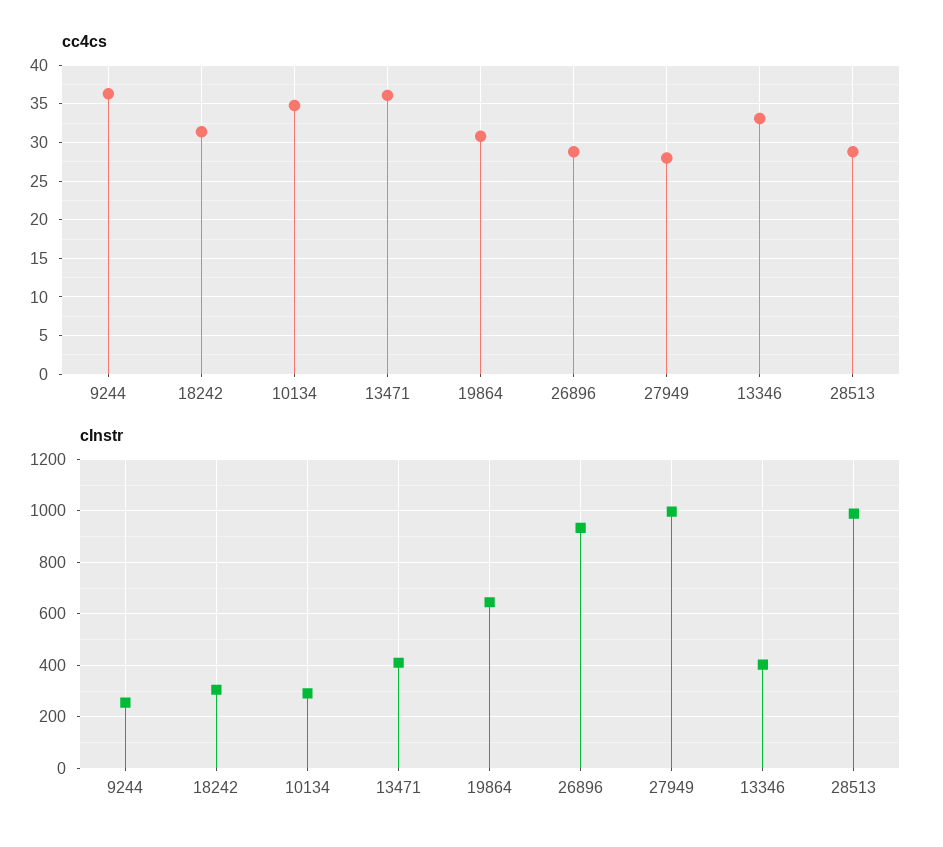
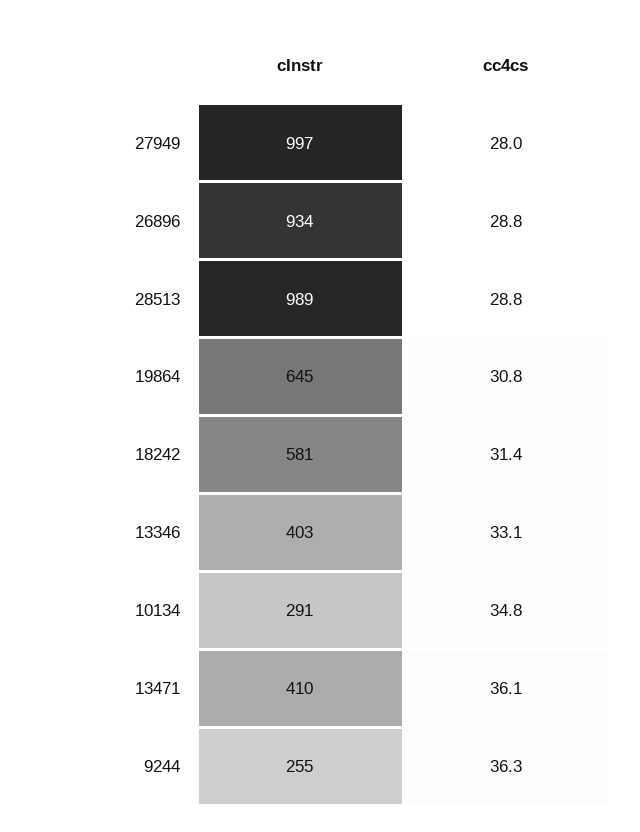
cInstr, 18242: 300 -> 581

